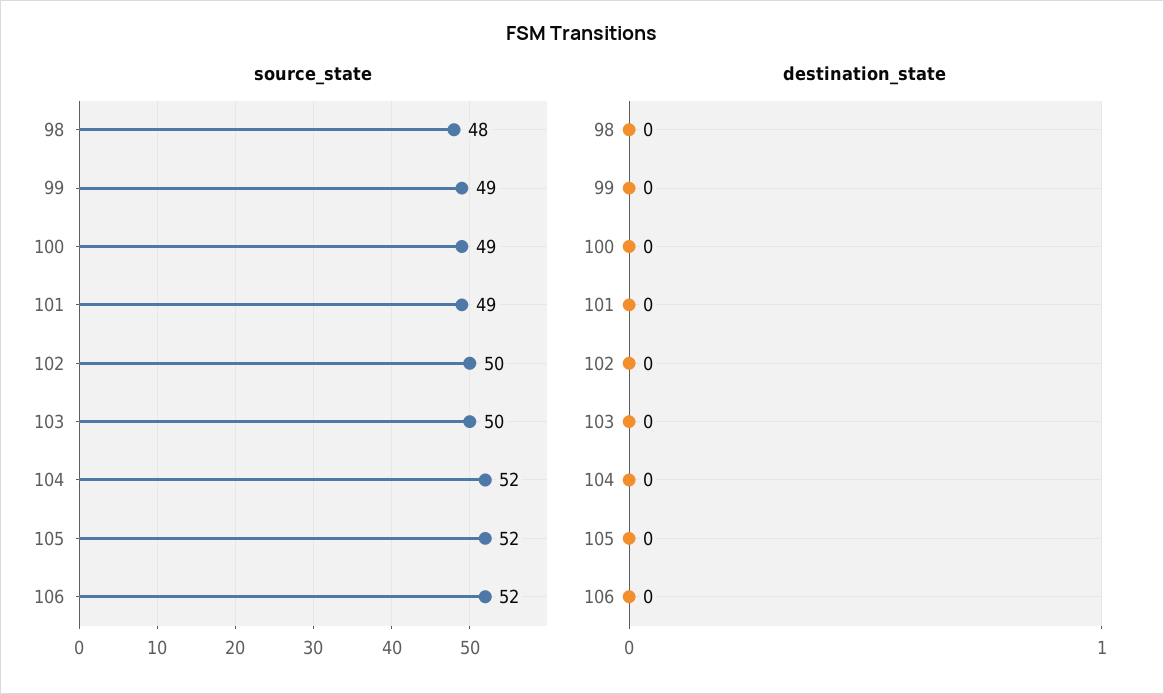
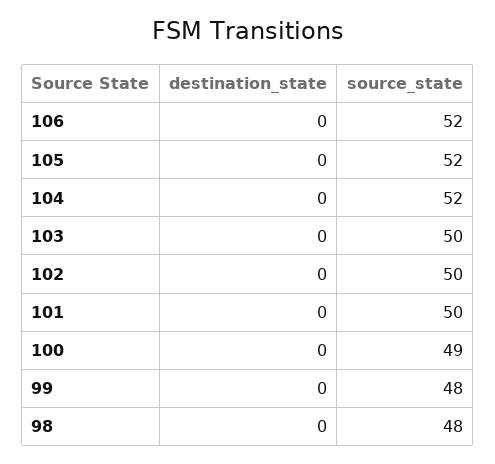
source_state, 99: 49 -> 48
source_state, 101: 49 -> 50

